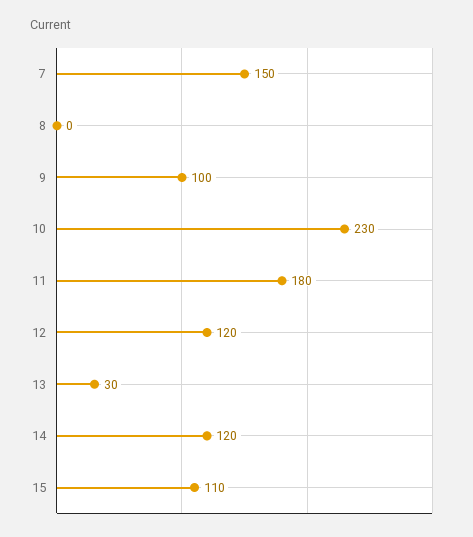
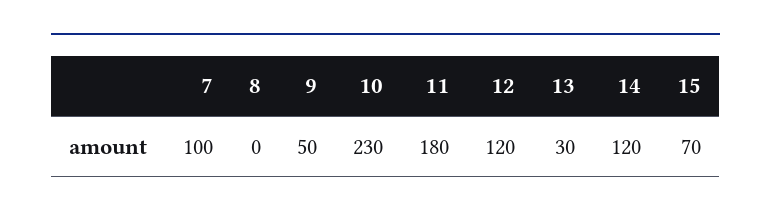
7: 150 -> 100
9: 100 -> 50
15: 110 -> 70

